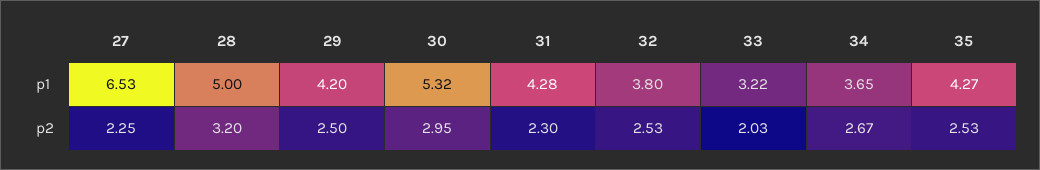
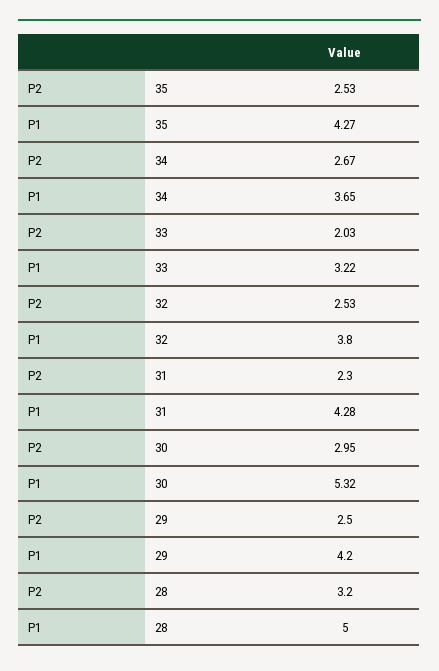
27, p1: 6.53 -> none
27, p2: 2.25 -> none

